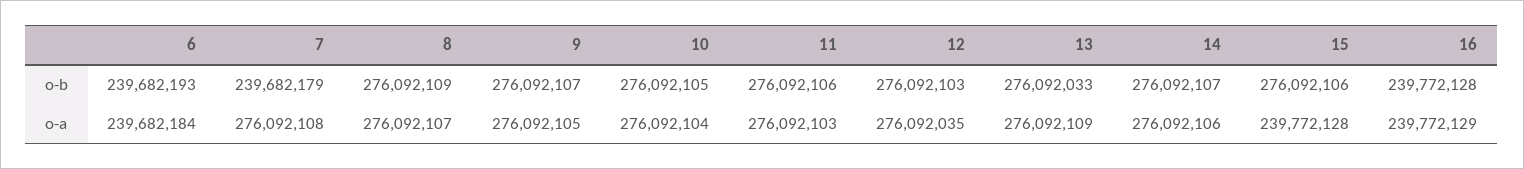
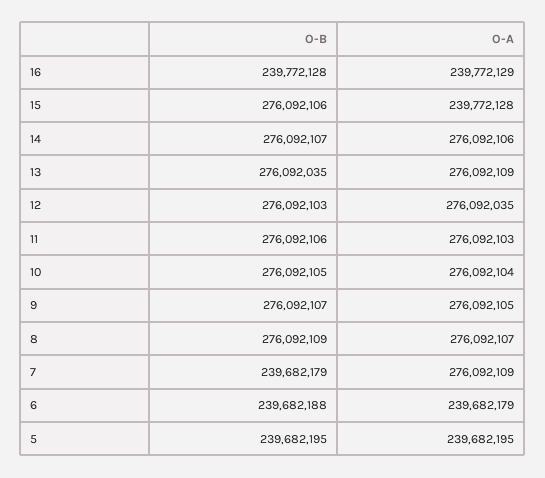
6, o-b: 239682193 -> 239682188
13, o-b: 276092033 -> 276092035
6, o-a: 239682184 -> 239682179
7, o-a: 276092108 -> 276092109
5, o-b: none -> 239682195
5, o-a: none -> 239682195

